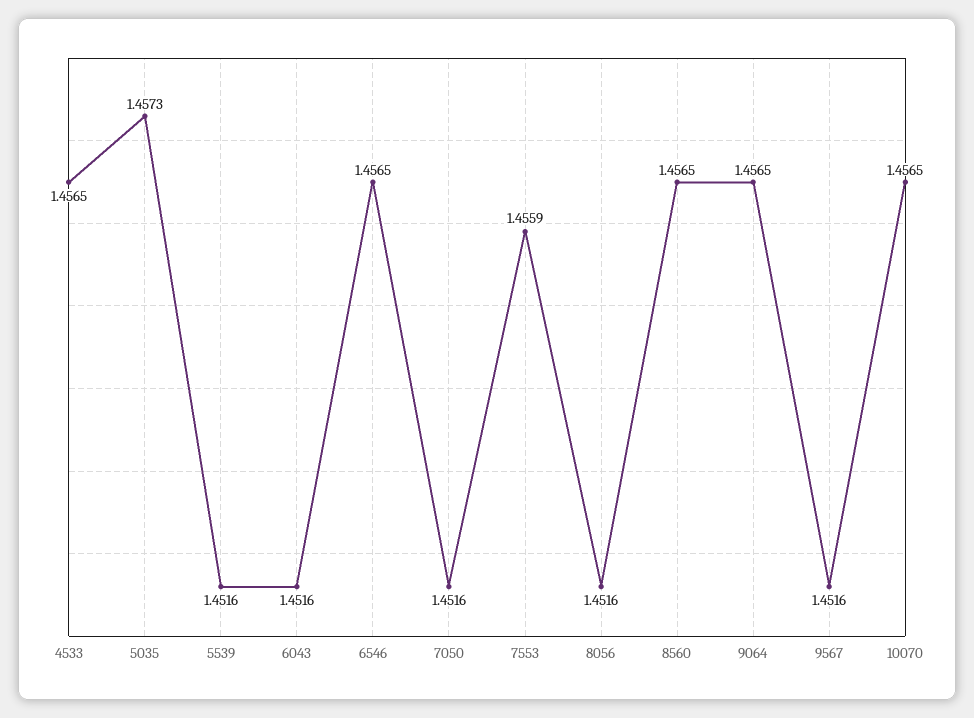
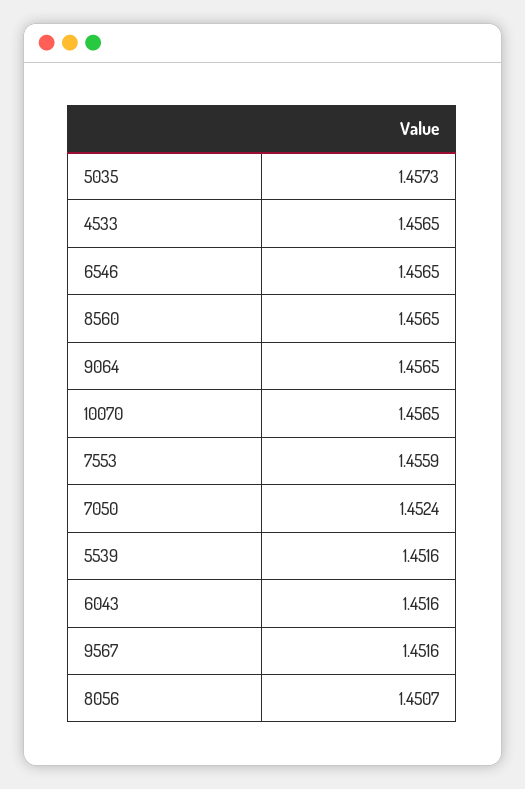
7050: 1.4516 -> 1.4524
8056: 1.4516 -> 1.4507

